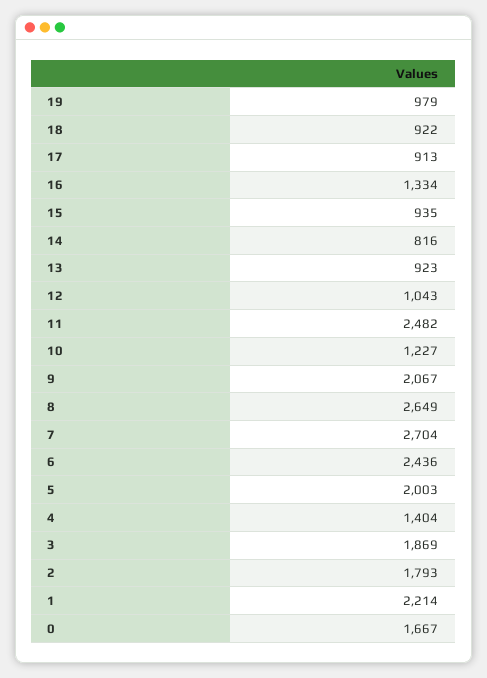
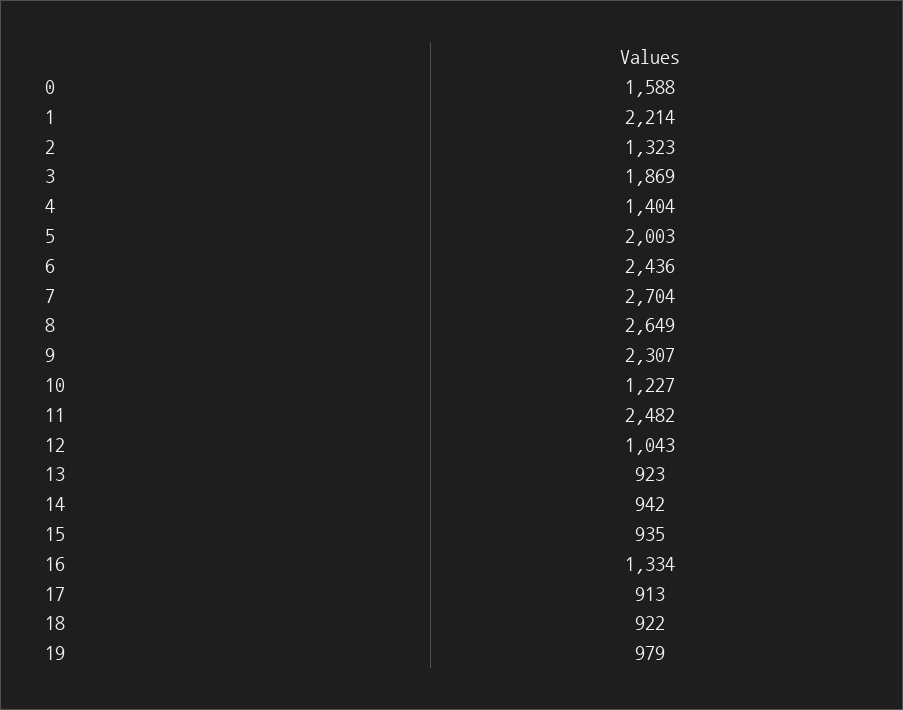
14: 816 -> 942
9: 2067 -> 2307
2: 1793 -> 1323
0: 1667 -> 1588

